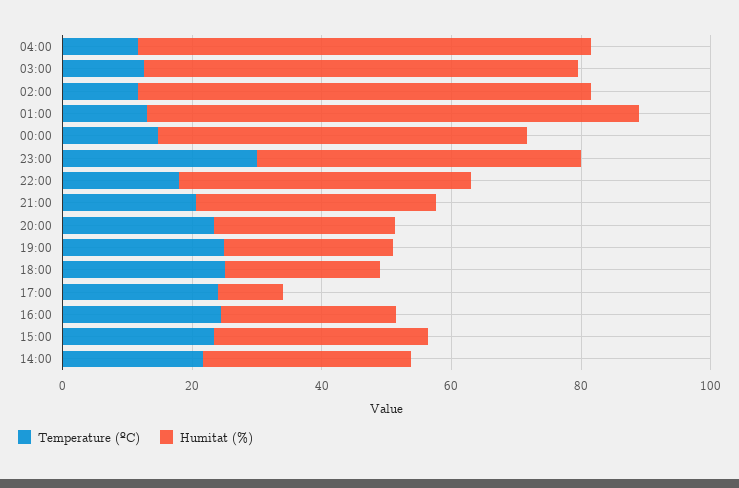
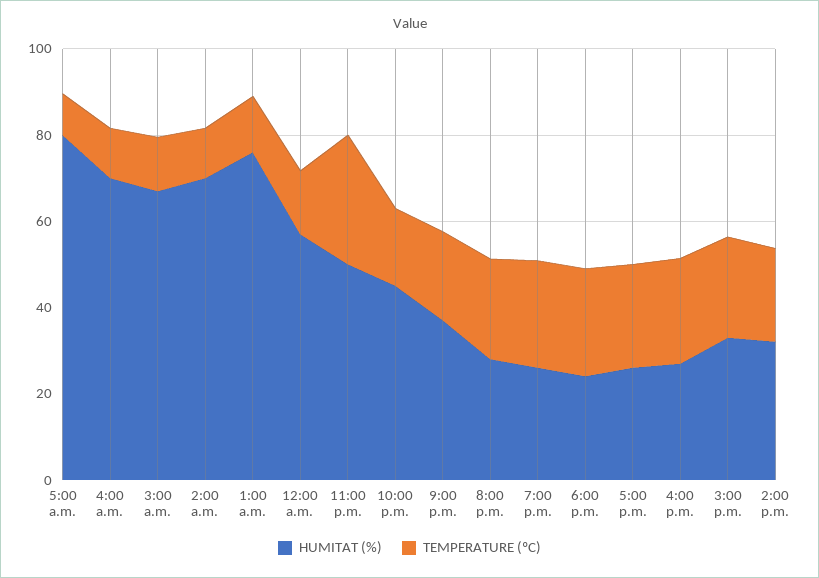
Humitat (%), 17:00: 10 -> 25
Humitat (%), 5:00 a.m.: none -> 80
Temperature (ºC), 5:00 a.m.: none -> 10

